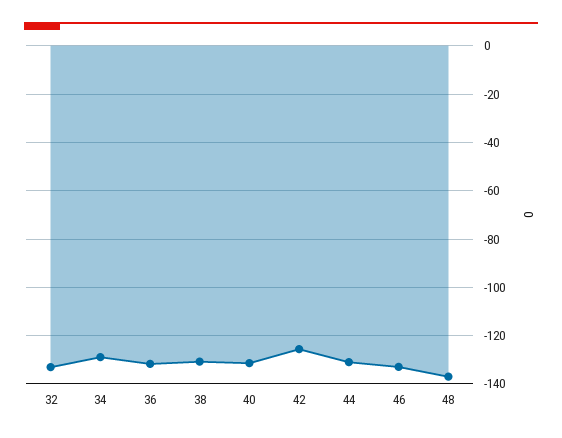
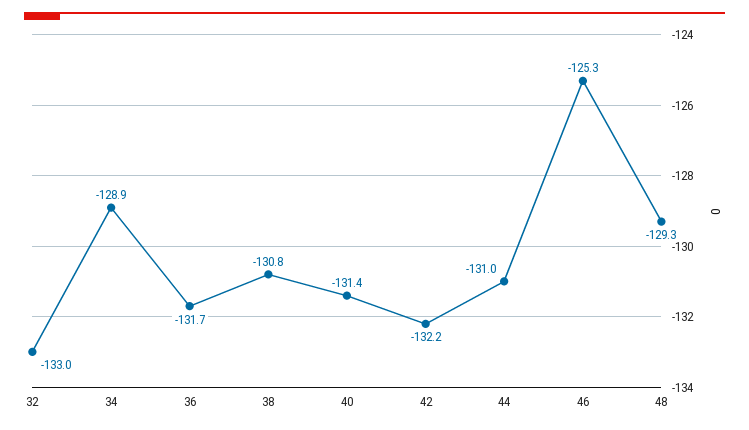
42: -125 -> -132.2
46: -132.5 -> -125.3
48: -137.5 -> -129.3

